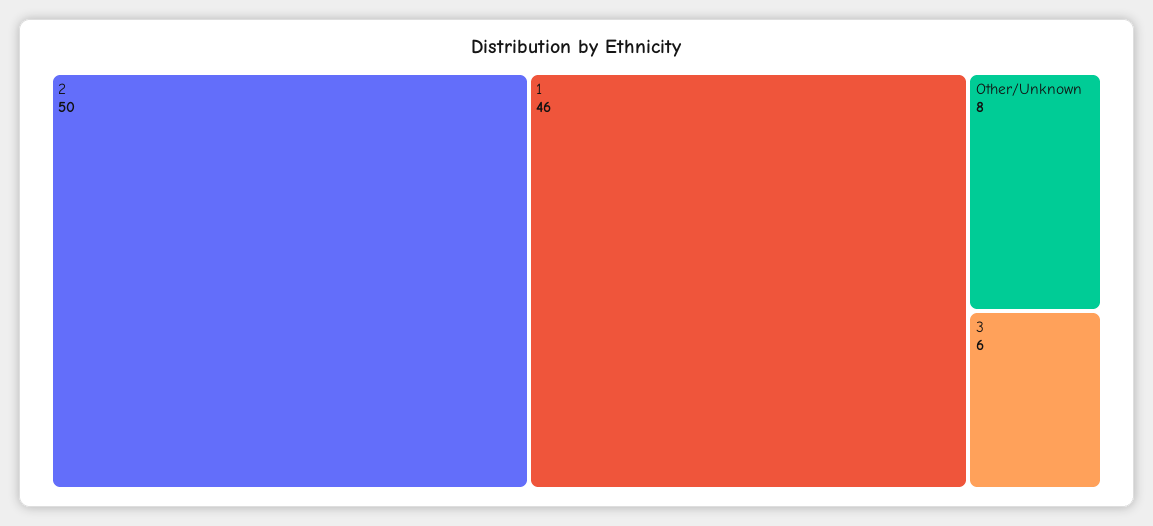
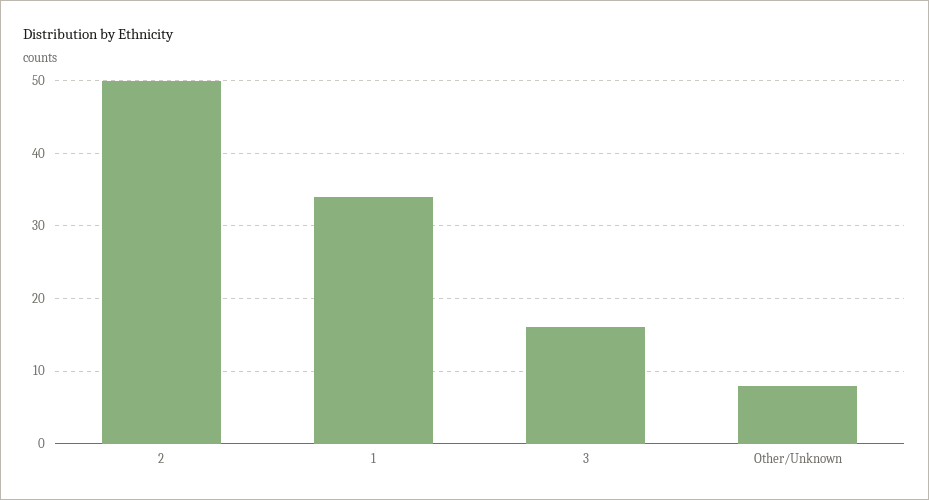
1: 46 -> 34
3: 6 -> 16

